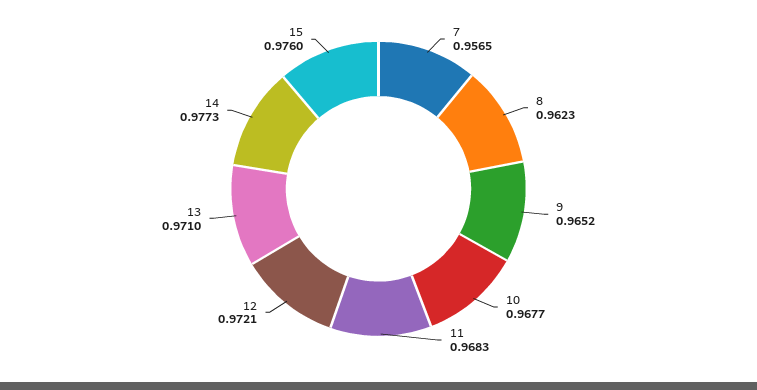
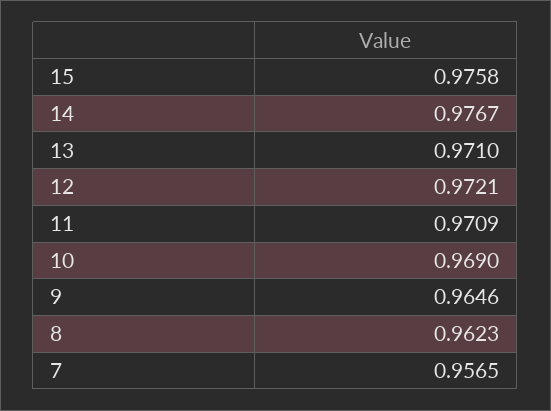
9: 0.9652 -> 0.9646
10: 0.9677 -> 0.969
11: 0.9683 -> 0.9709
14: 0.9773 -> 0.9767
15: 0.976 -> 0.9758

